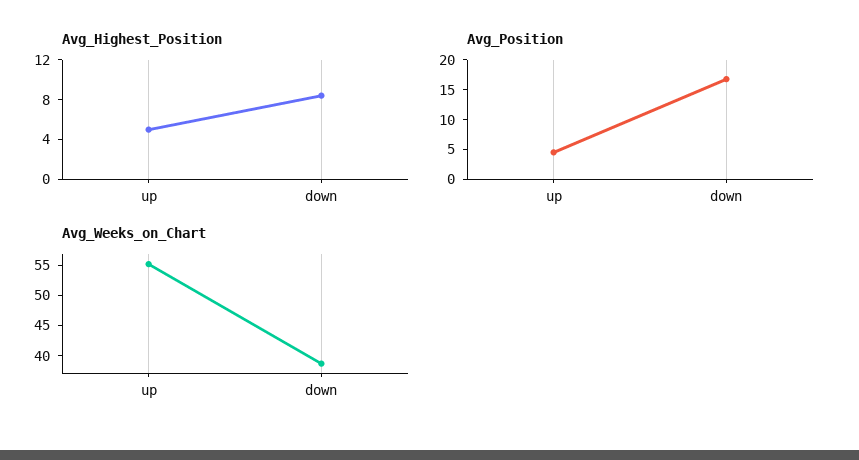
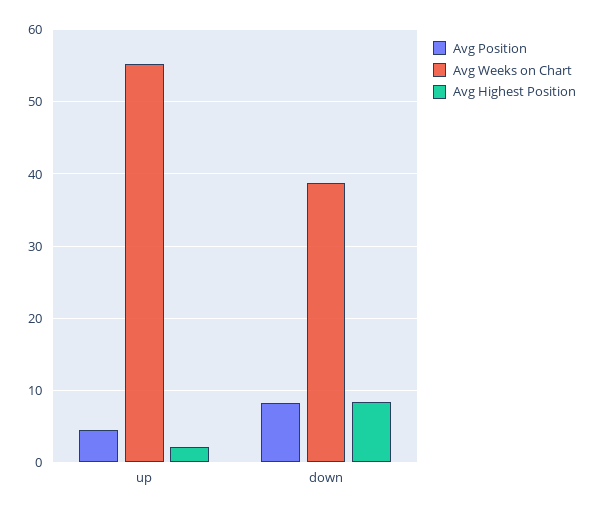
Avg_Highest_Position, up: 5 -> 2
Avg_Position, down: 17.5 -> 8

